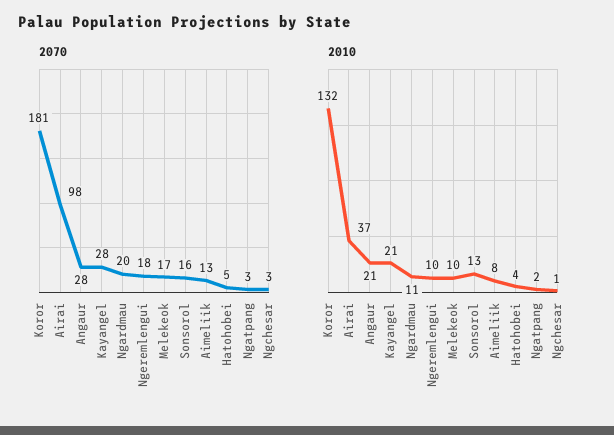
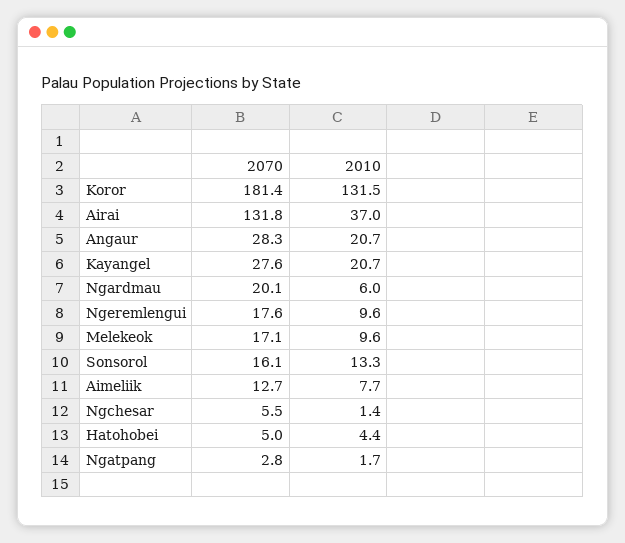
2070, Airai: 98 -> 131.8
2070, Ngchesar: 3 -> 5.5
2010, Ngardmau: 11 -> 6

